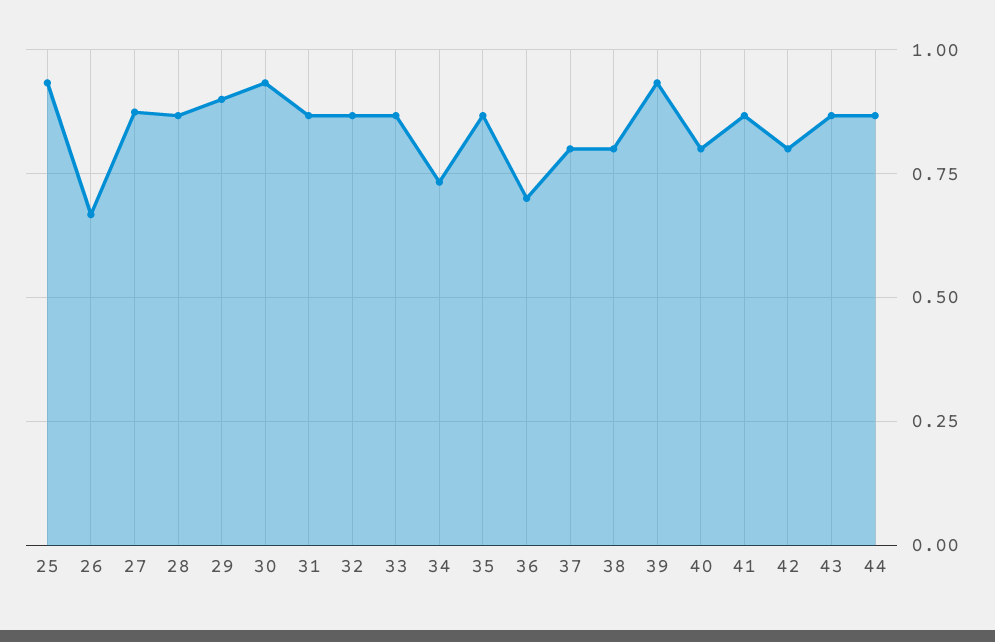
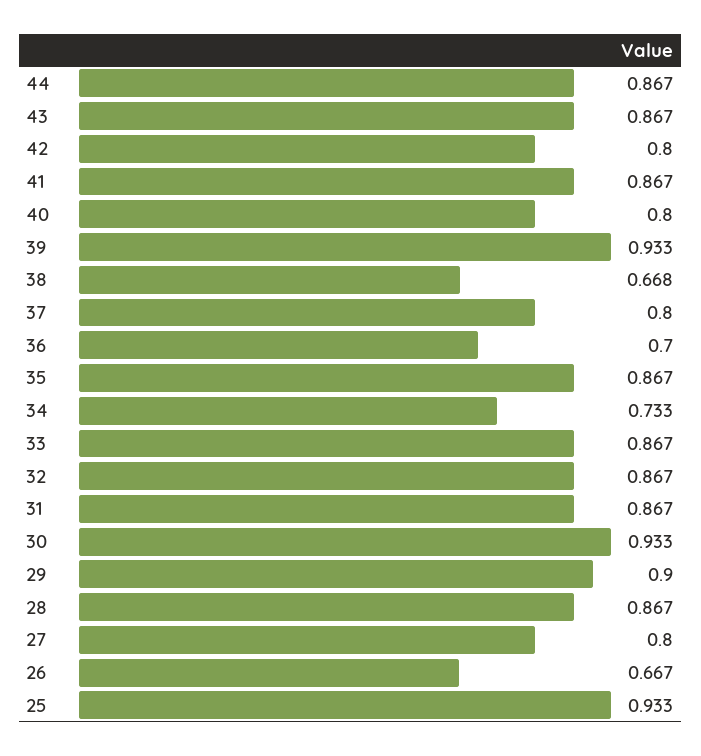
27: 0.875 -> 0.8
38: 0.8 -> 0.668

